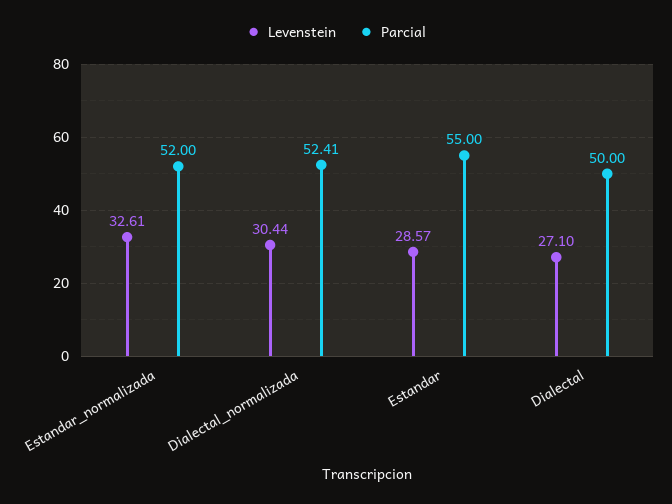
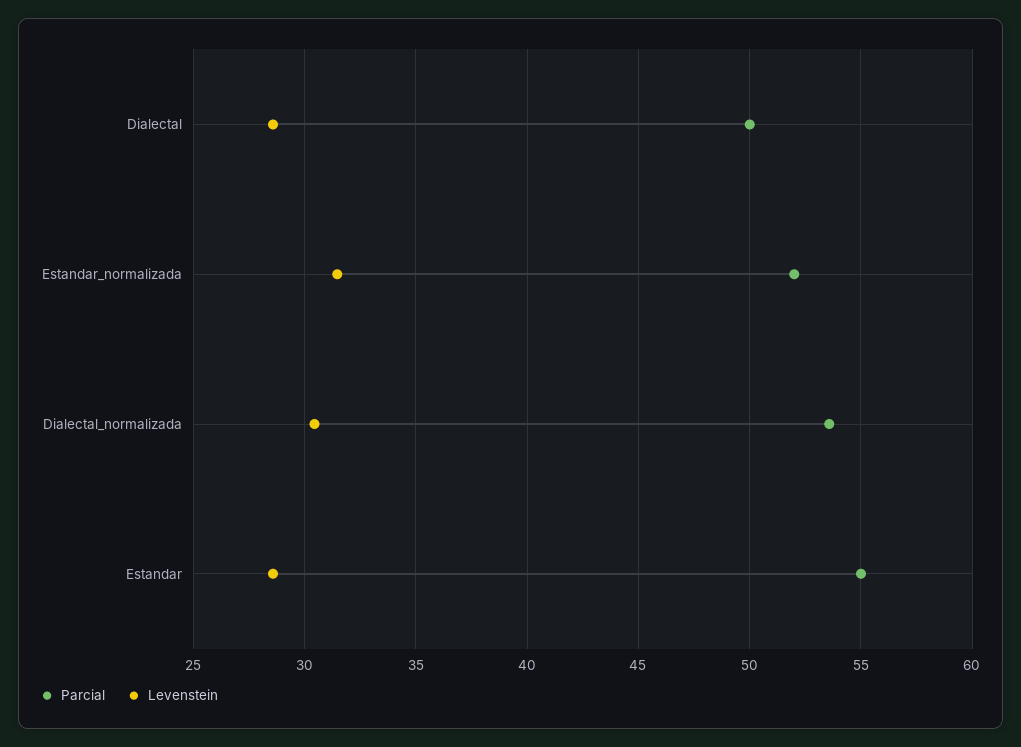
Levenstein, Estandar_normalizada: 32.61 -> 31.5
Parcial, Dialectal_normalizada: 52.41 -> 53.5
Levenstein, Dialectal: 27.1 -> 28.5

